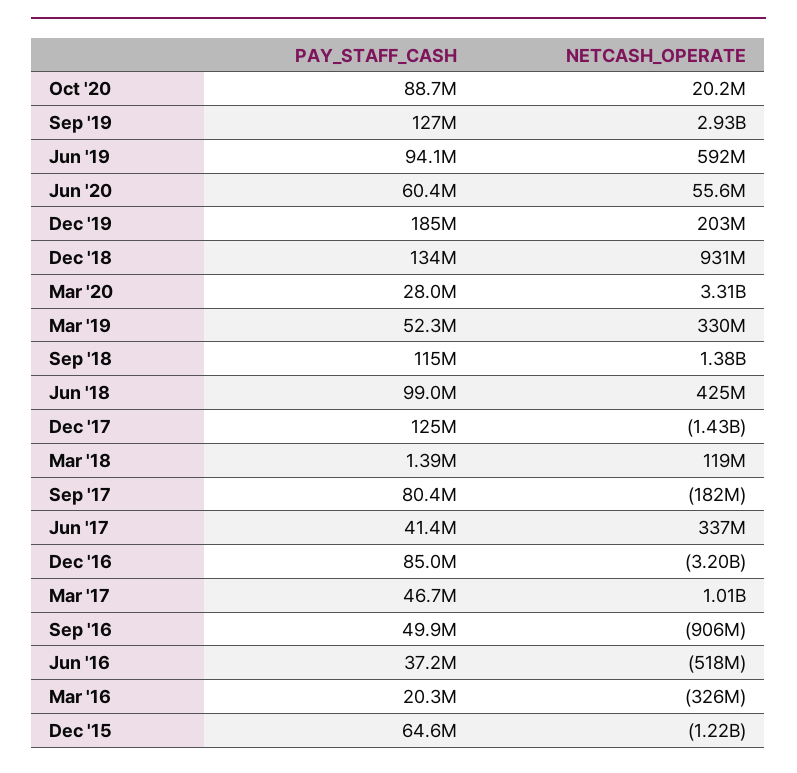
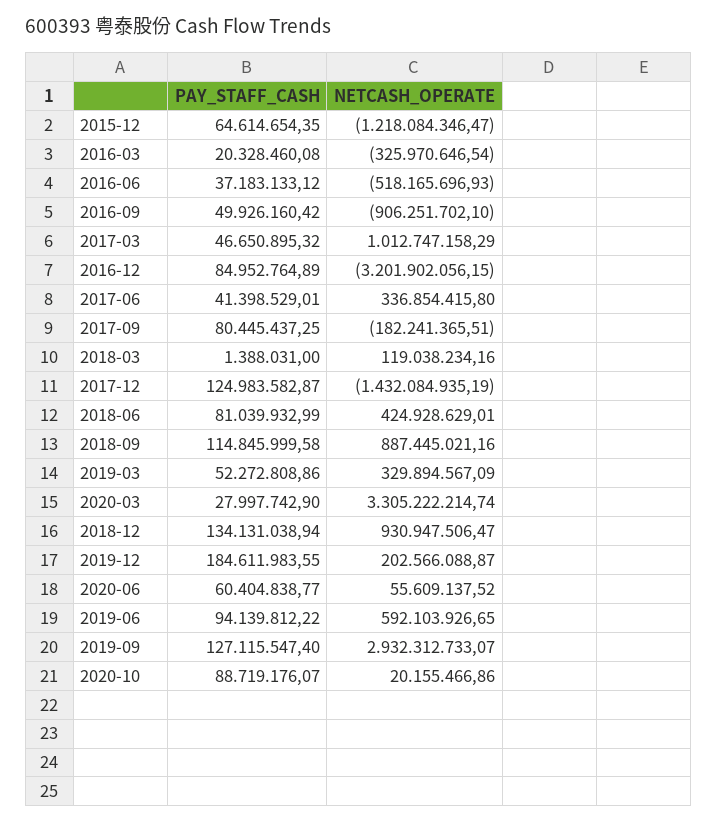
NETCASH_OPERATE, Sep '18: 1380000000 -> 887445021.16
PAY_STAFF_CASH, Jun '18: 99000000 -> 81039932.99

